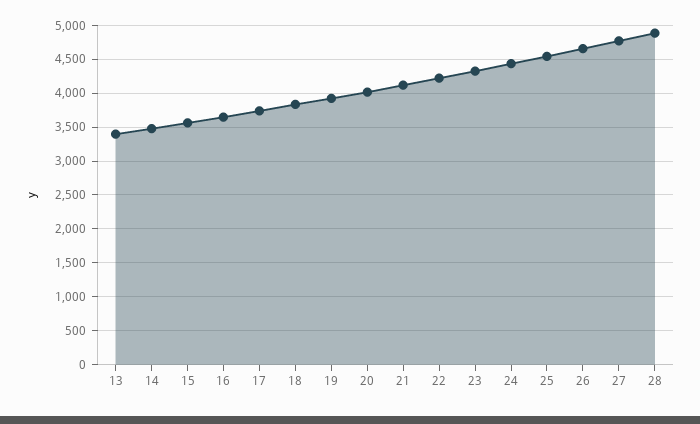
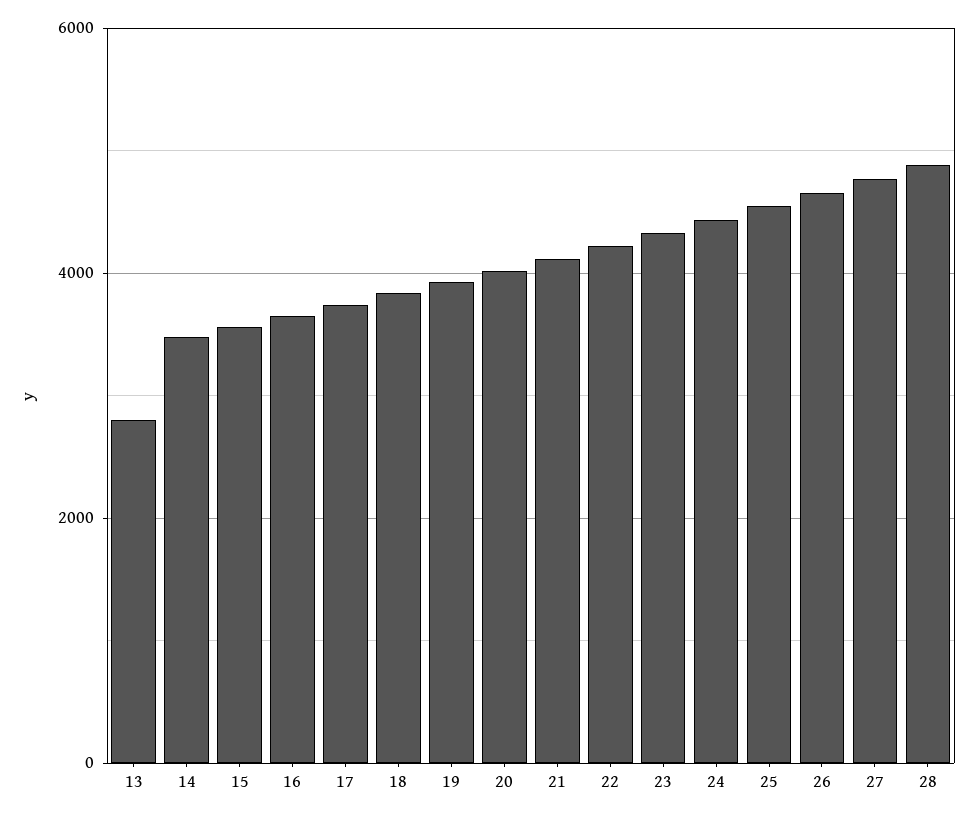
13: 3400 -> 2800

